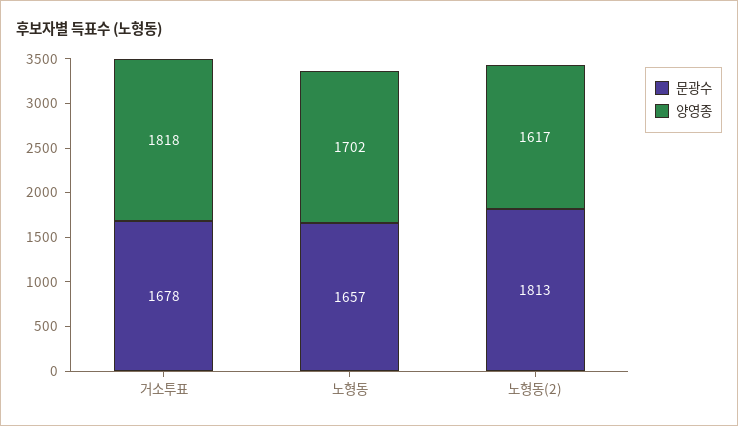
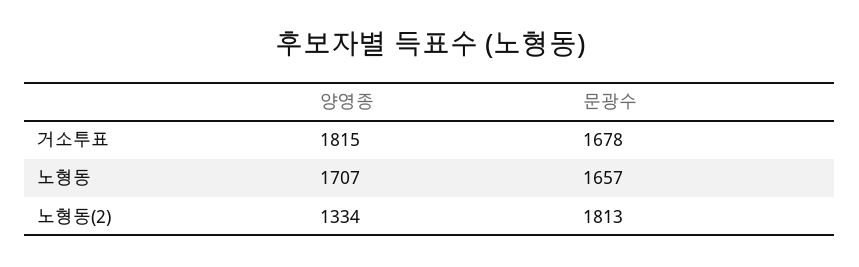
양영종, 거소투표: 1818 -> 1815
양영종, 노형동: 1702 -> 1707
양영종, 노형동(2): 1617 -> 1334

